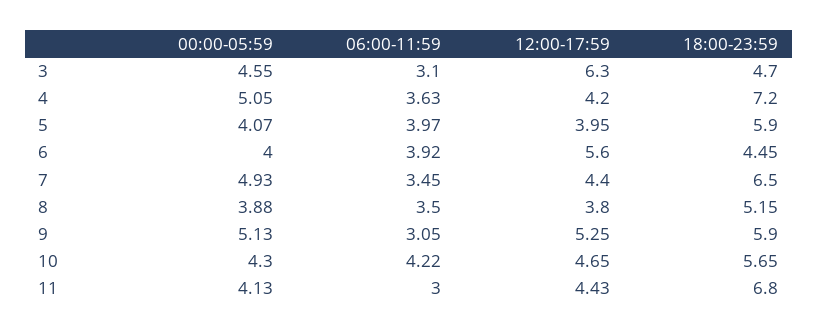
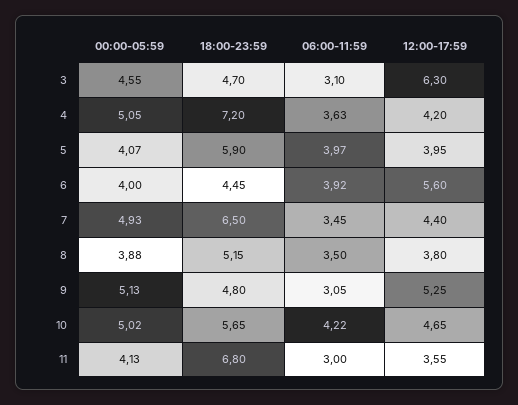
18:00-23:59, 9: 5.9 -> 4.8
00:00-05:59, 10: 4.3 -> 5.02
12:00-17:59, 11: 4.43 -> 3.55

